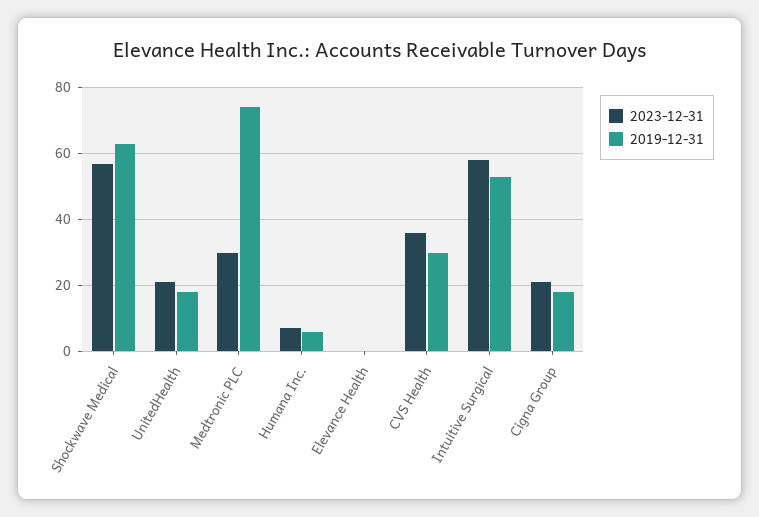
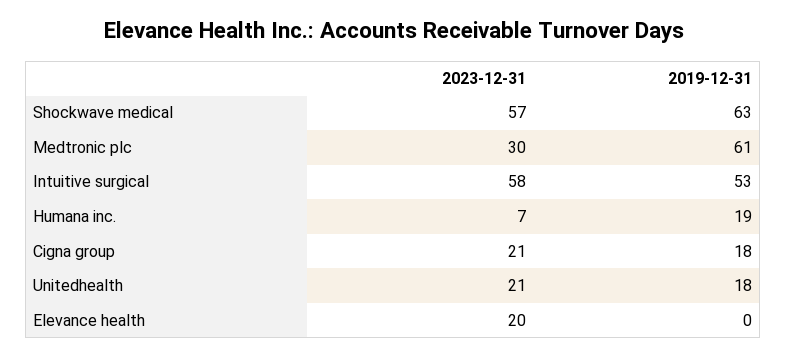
2019-12-31, Medtronic PLC: 75 -> 61
2019-12-31, Humana Inc.: 5 -> 19
2023-12-31, Elevance Health: 0 -> 20
2023-12-31, CVS Health: 35 -> none
2019-12-31, CVS Health: 30 -> none

